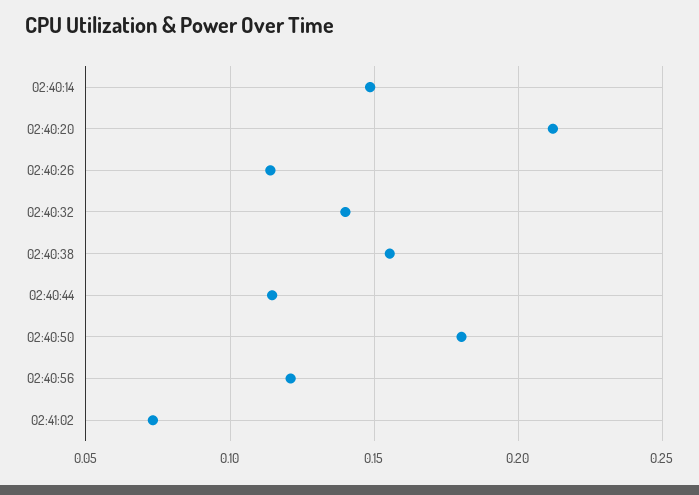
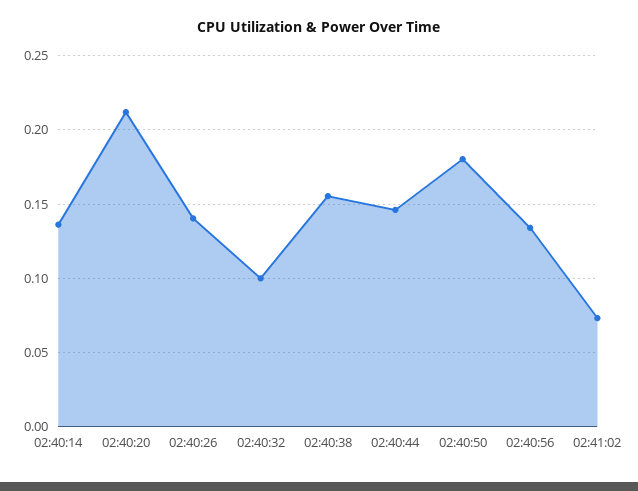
02:40:14: 0.15 -> 0.135
02:40:26: 0.115 -> 0.14
02:40:32: 0.14 -> 0.1
02:40:44: 0.115 -> 0.145
02:40:56: 0.12 -> 0.135

